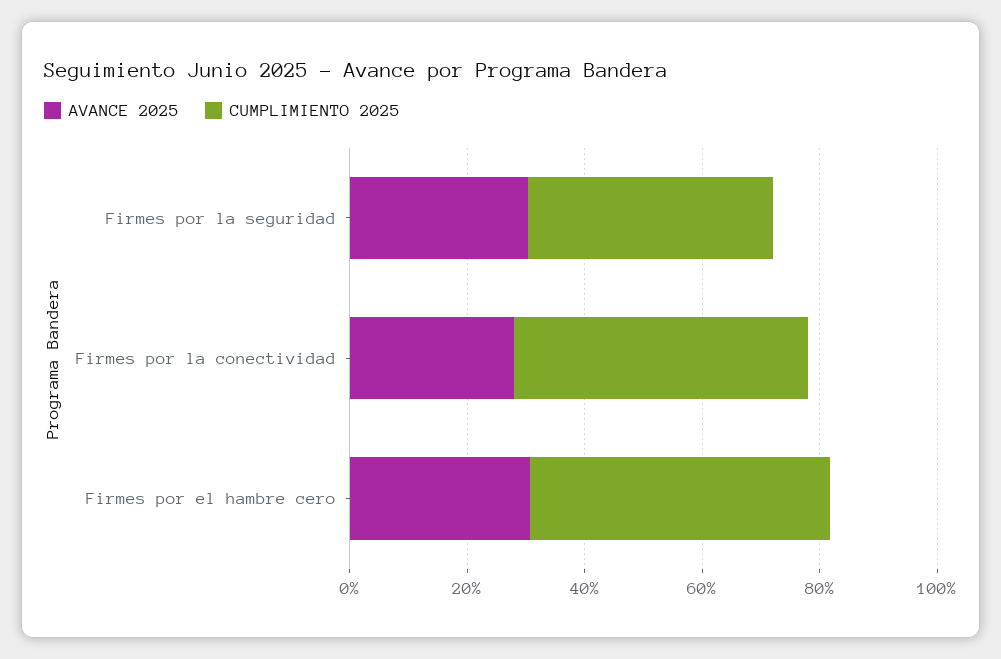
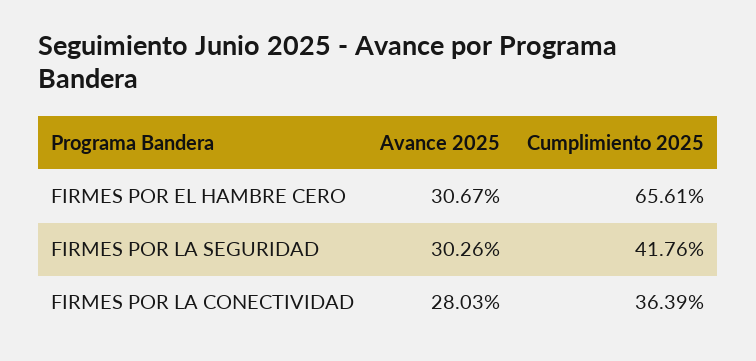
CUMPLIMIENTO 2025, Firmes por la conectividad: 50 -> 36.39
CUMPLIMIENTO 2025, Firmes por el hambre cero: 50 -> 65.61

